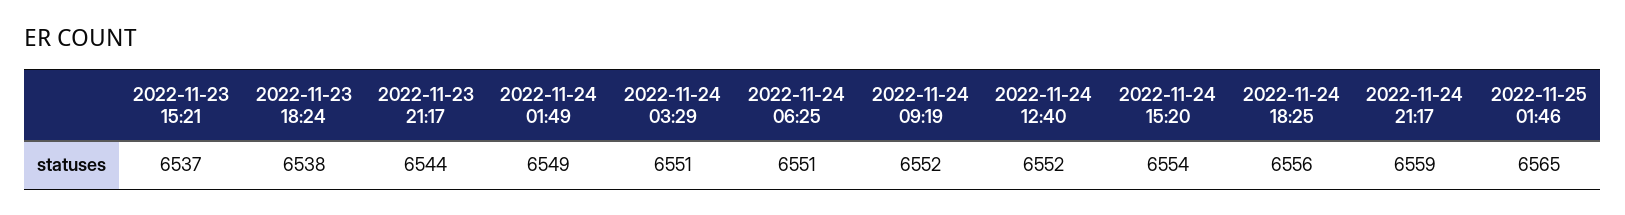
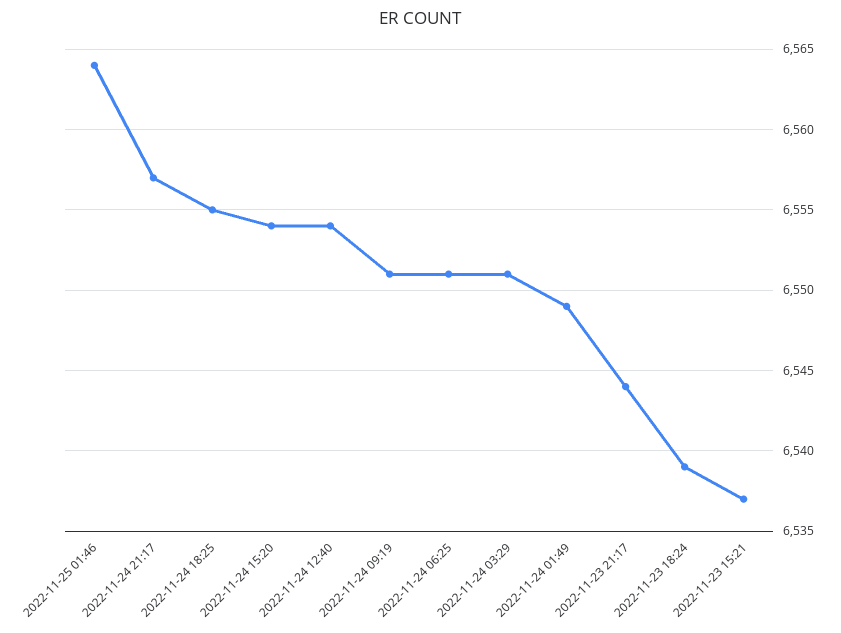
2022-11-23 18:24: 6538 -> 6539
2022-11-24 09:19: 6552 -> 6551
2022-11-24 12:40: 6552 -> 6554
2022-11-24 18:25: 6556 -> 6555
2022-11-24 21:17: 6559 -> 6557
2022-11-25 01:46: 6565 -> 6564

